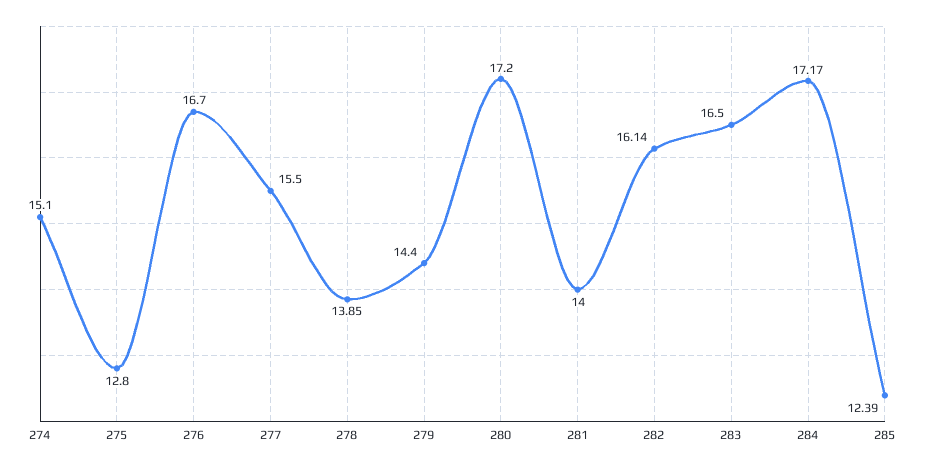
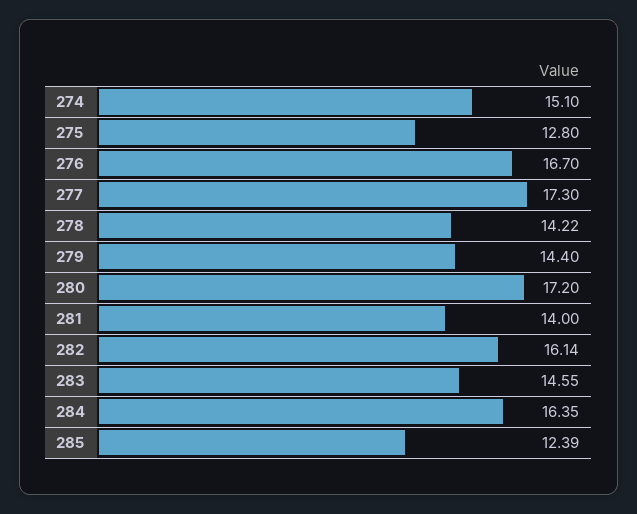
277: 15.5 -> 17.3
278: 13.85 -> 14.22
283: 16.5 -> 14.55
284: 17.17 -> 16.35

